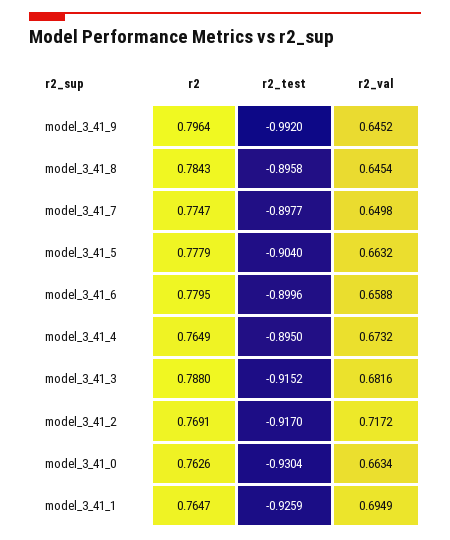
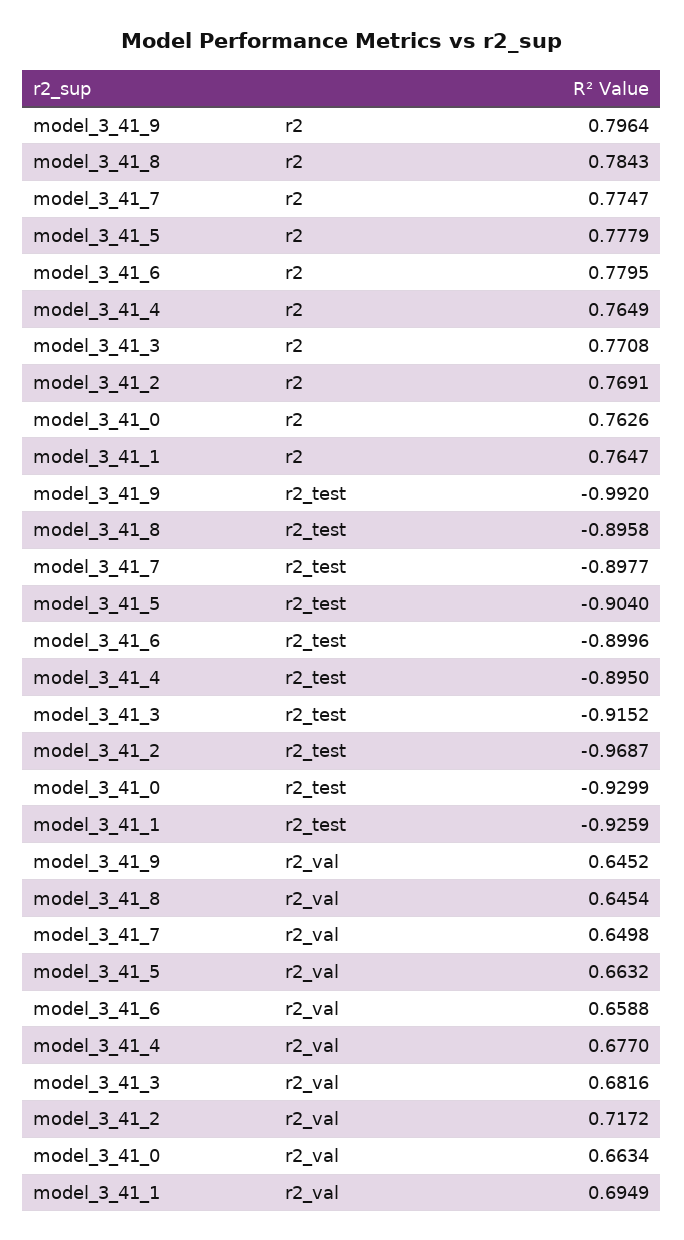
r2_val, model_3_41_4: 0.6732 -> 0.677
r2, model_3_41_3: 0.788 -> 0.7708
r2_test, model_3_41_2: -0.917 -> -0.9687
r2_test, model_3_41_0: -0.9304 -> -0.9299

